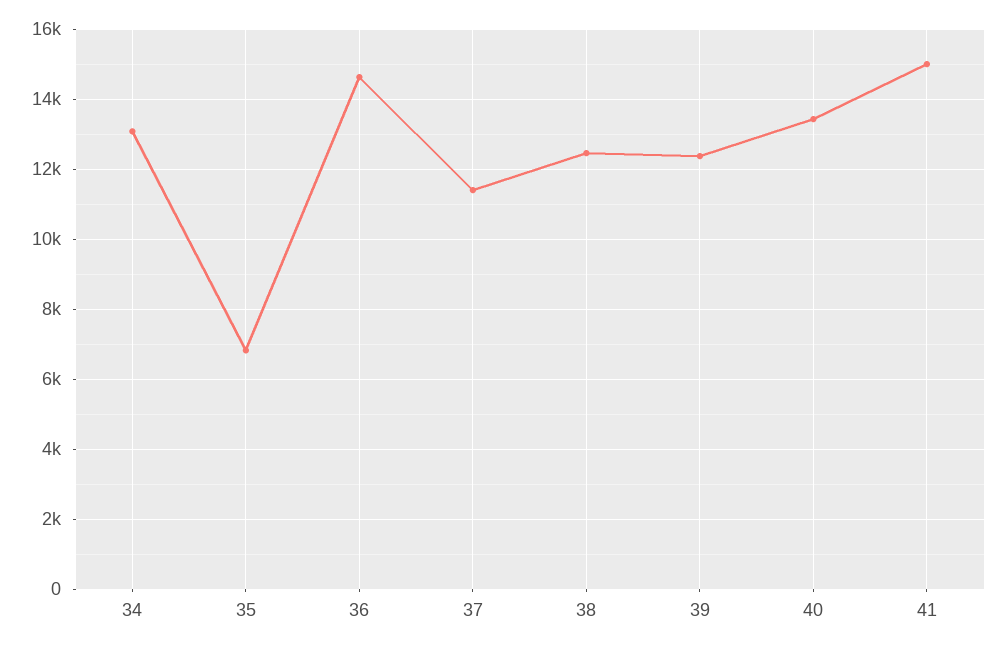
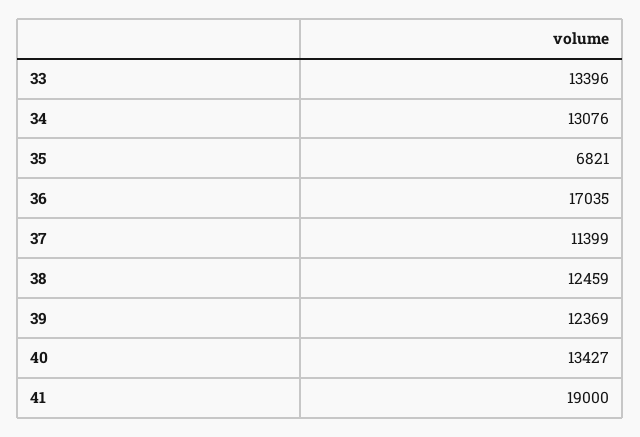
36: 14600 -> 17035
41: 15000 -> 19000
33: none -> 13396

